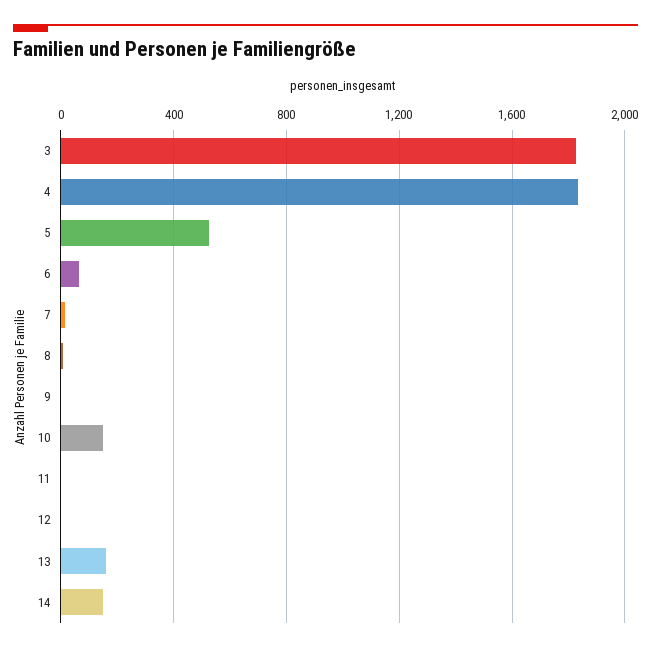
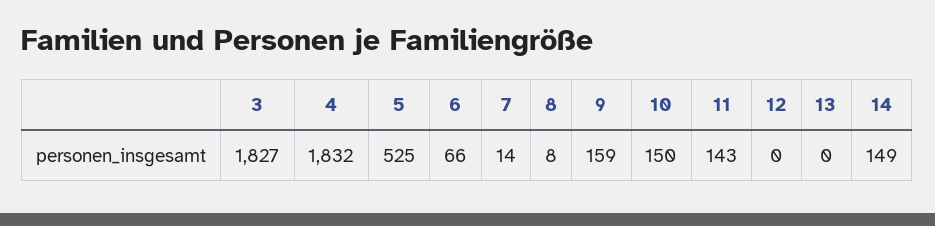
9: 0 -> 159
11: 0 -> 143
13: 150 -> 0

